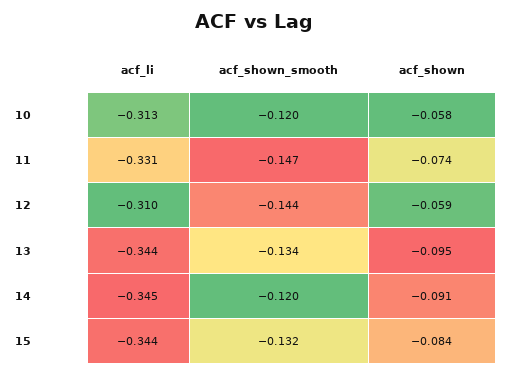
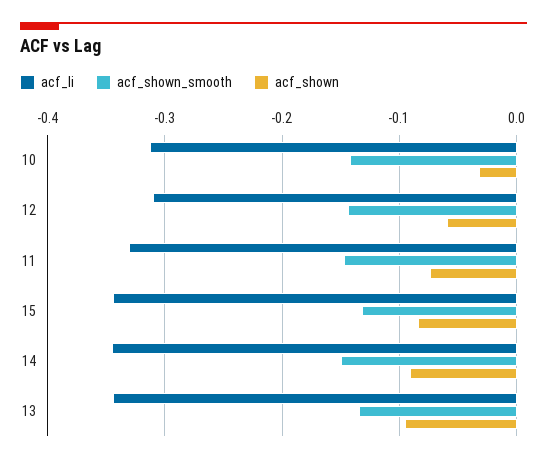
acf_shown_smooth, 10: -0.12 -> -0.14
acf_shown, 10: -0.058 -> -0.03
acf_shown_smooth, 14: -0.12 -> -0.15

